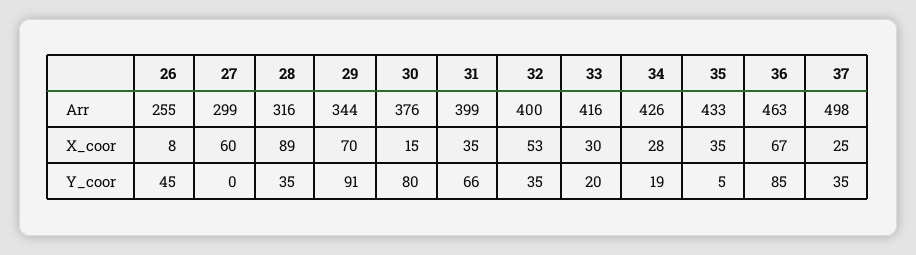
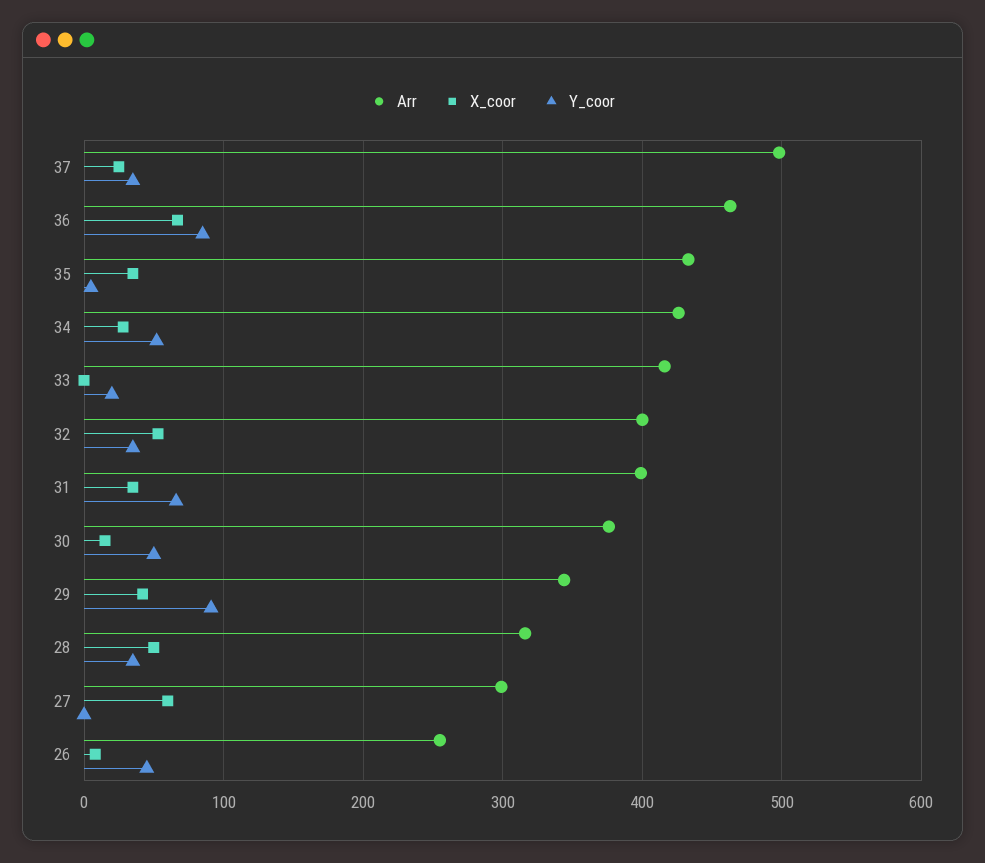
X_coor, 28: 89 -> 50
X_coor, 29: 70 -> 40
X_coor, 33: 30 -> 0
Y_coor, 30: 80 -> 50
Y_coor, 34: 19 -> 50

